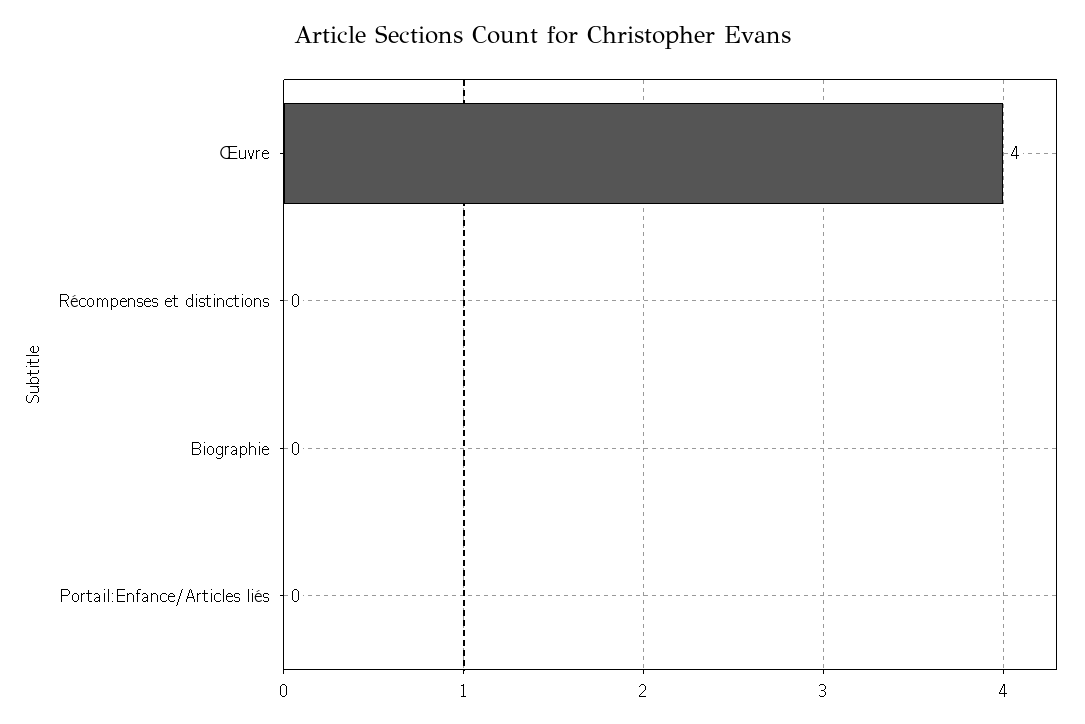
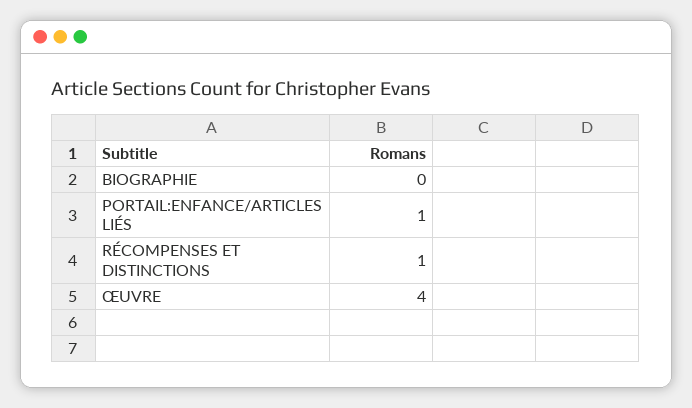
Récompenses et distinctions: 0 -> 1
Portail:Enfance/Articles liés: 0 -> 1

